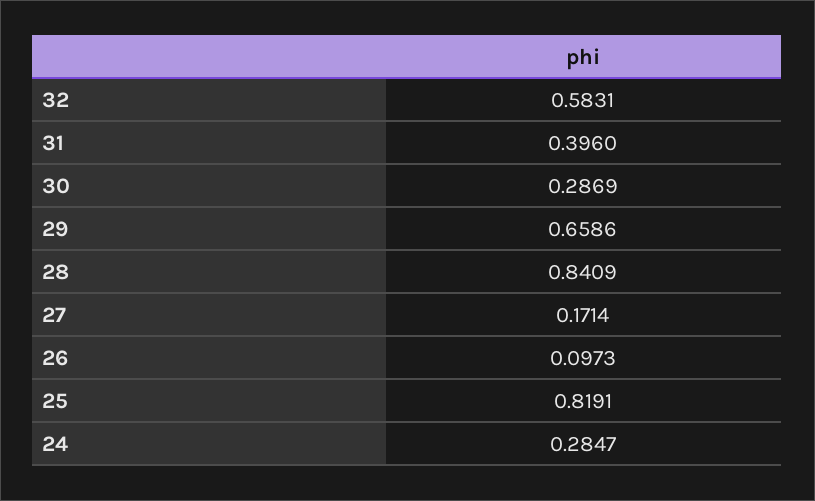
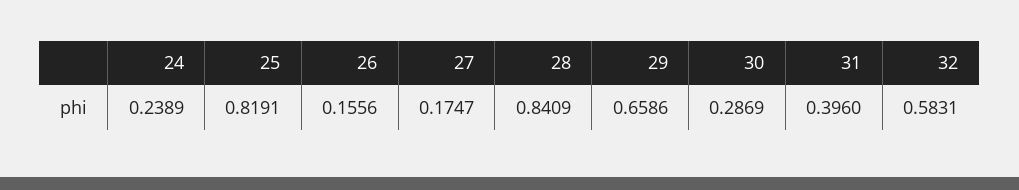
27: 0.1714 -> 0.1747
26: 0.0973 -> 0.1556
24: 0.2847 -> 0.2389

